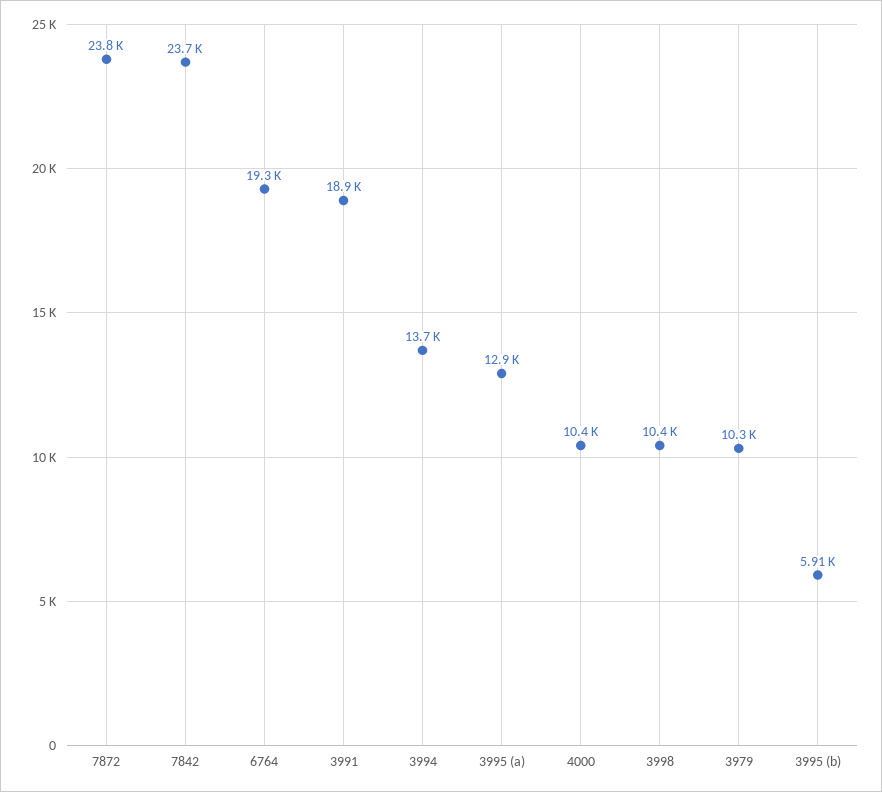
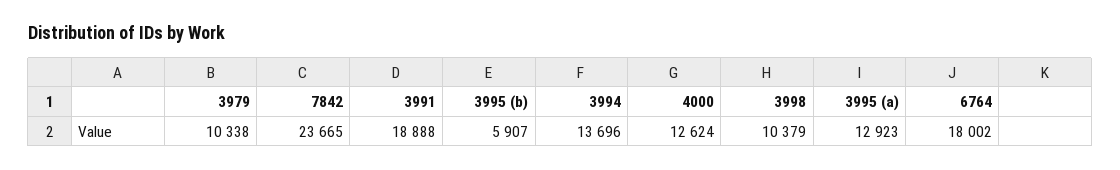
7872: 23800 -> none
6764: 19300 -> 18002
4000: 10400 -> 12624

